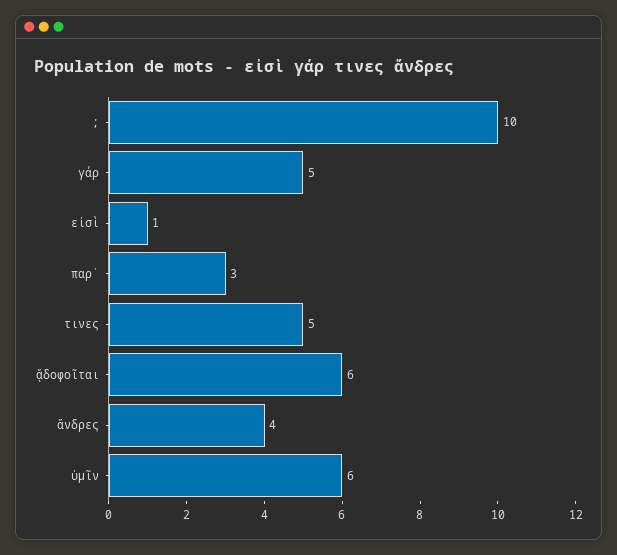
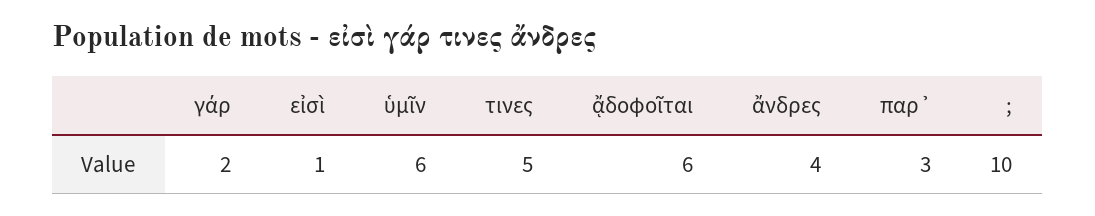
γάρ: 5 -> 2

